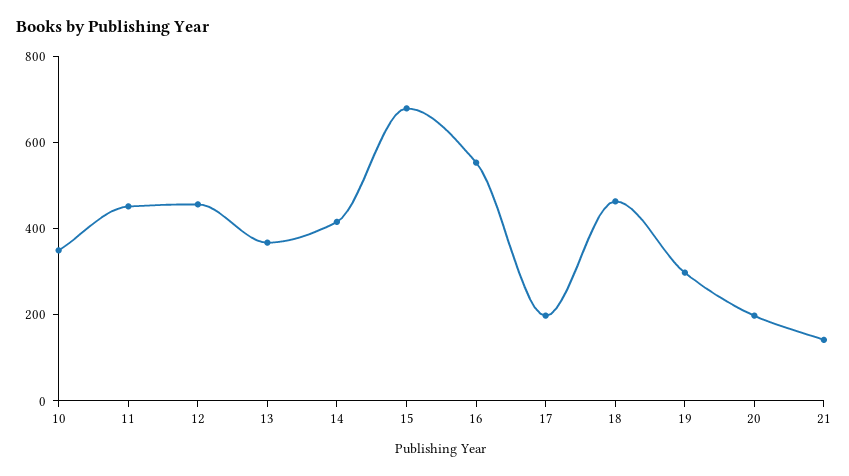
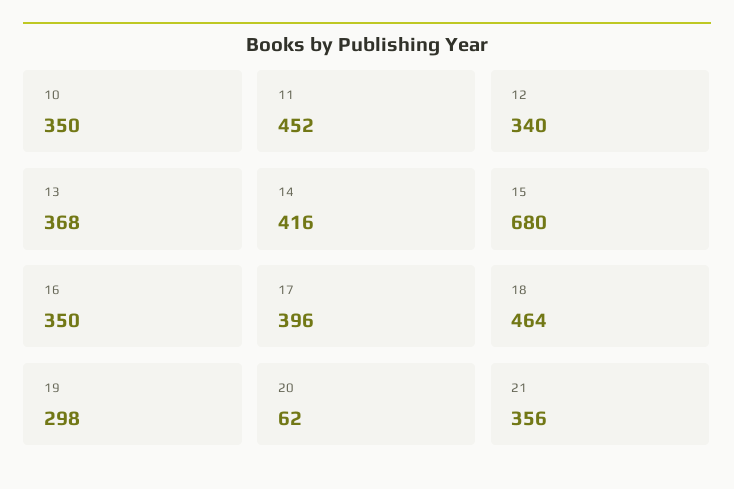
12: 450 -> 340
16: 550 -> 350
17: 200 -> 396
20: 200 -> 62
21: 150 -> 356

